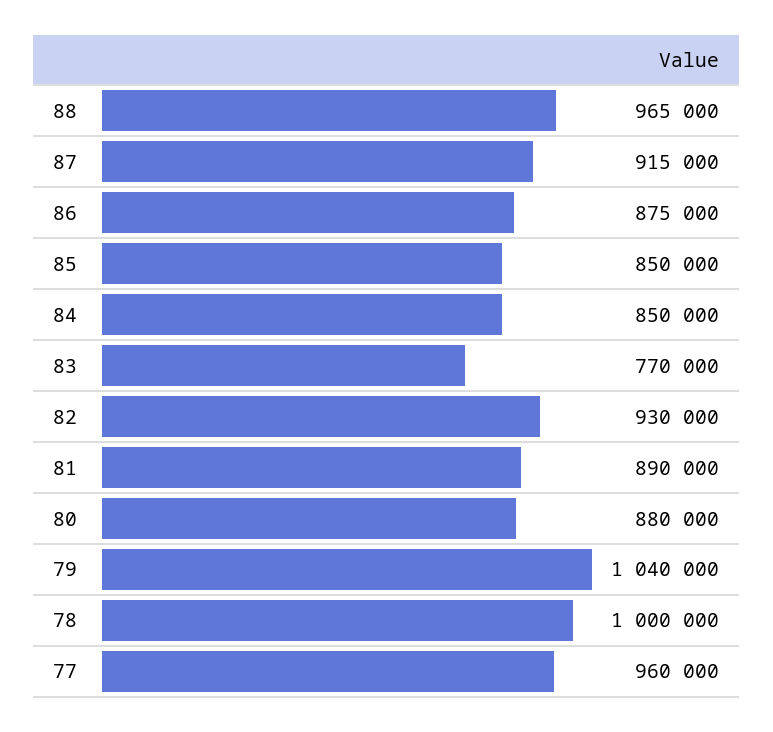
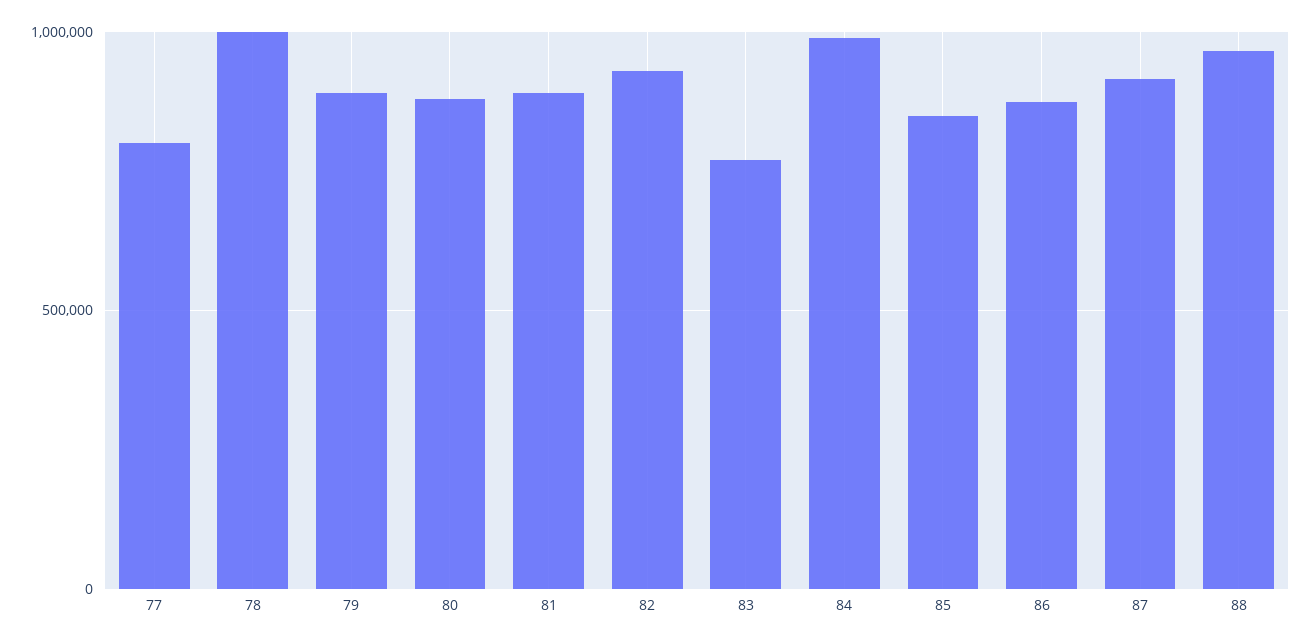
84: 850000 -> 1000000
79: 1040000 -> 900000
77: 960000 -> 800000

